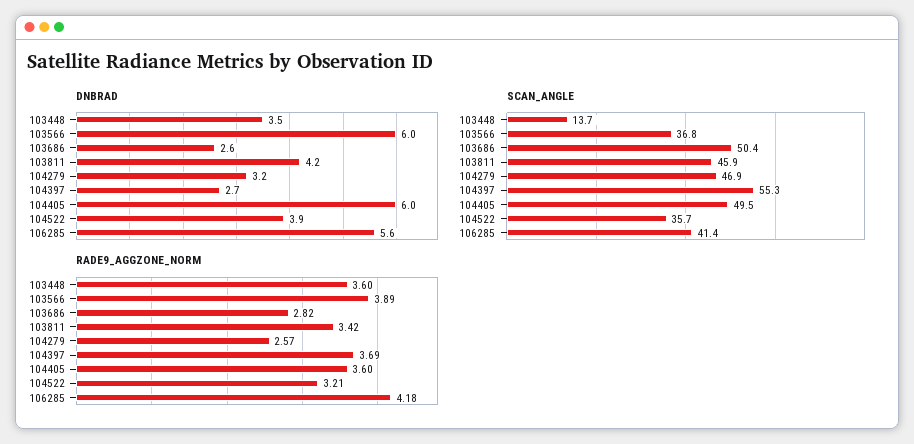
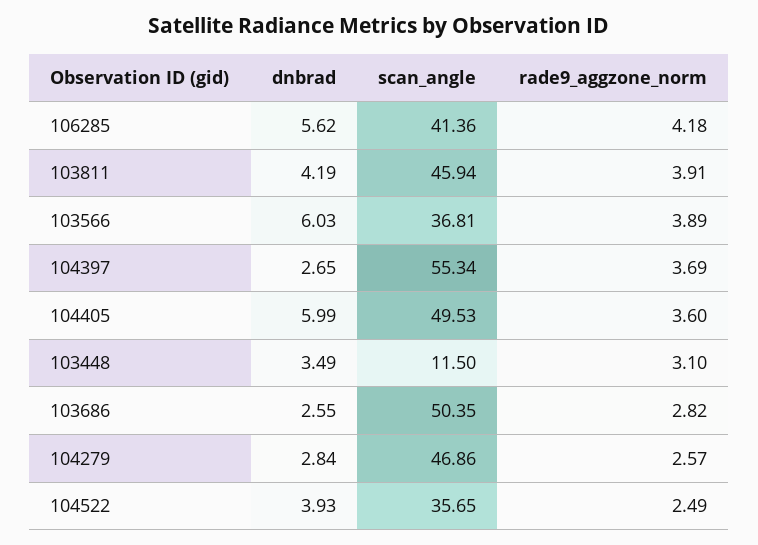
DNBRAD, 104279: 3.2 -> 2.84
SCAN_ANGLE, 103448: 13.7 -> 11.5
RADE9_AGGZONE_NORM, 103448: 3.6 -> 3.1
RADE9_AGGZONE_NORM, 103811: 3.42 -> 3.91
RADE9_AGGZONE_NORM, 104522: 3.21 -> 2.49

